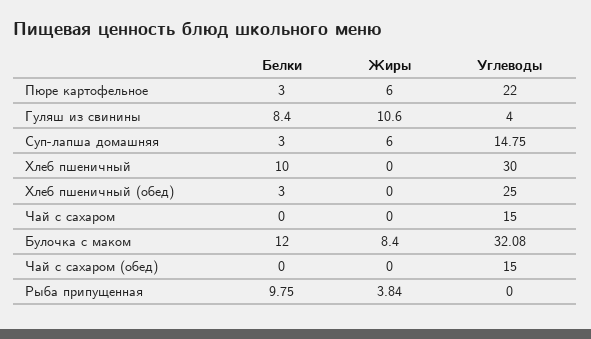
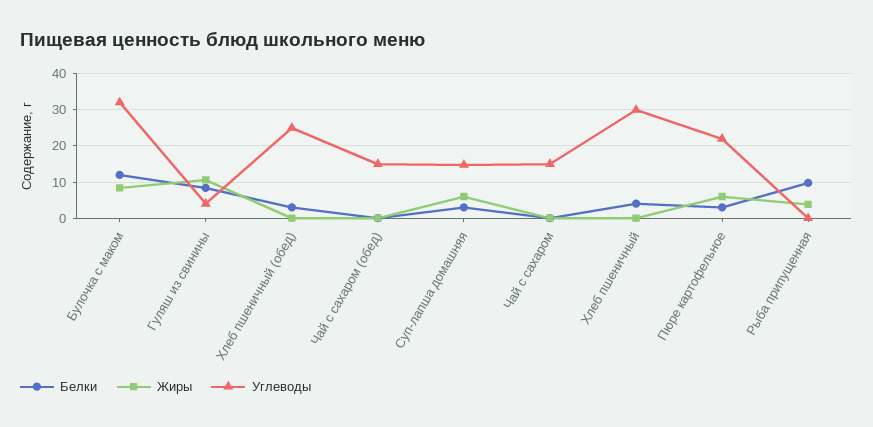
Белки, Хлеб пшеничный: 10 -> 4

